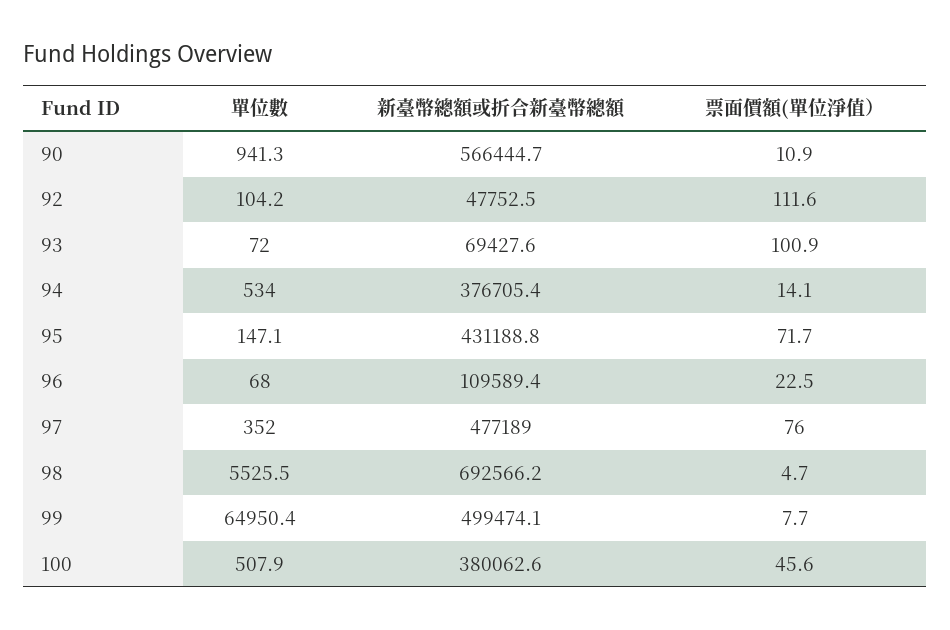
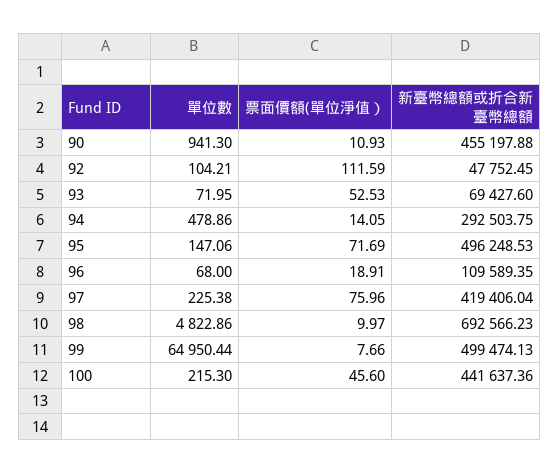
新臺幣總額或折合新臺幣總額, 90: 566444.7 -> 455197.88
票面價額(單位淨值）, 93: 100.9 -> 52.53
單位數, 94: 534 -> 478.86
新臺幣總額或折合新臺幣總額, 94: 376705.4 -> 292503.75
新臺幣總額或折合新臺幣總額, 95: 431188.8 -> 496248.53
票面價額(單位淨值）, 96: 22.5 -> 18.91
單位數, 97: 352 -> 225.38
新臺幣總額或折合新臺幣總額, 97: 477189 -> 419406.04
單位數, 98: 5525.5 -> 4822.86
票面價額(單位淨值）, 98: 4.7 -> 9.97
單位數, 100: 507.9 -> 215.3
新臺幣總額或折合新臺幣總額, 100: 380062.6 -> 441637.36

